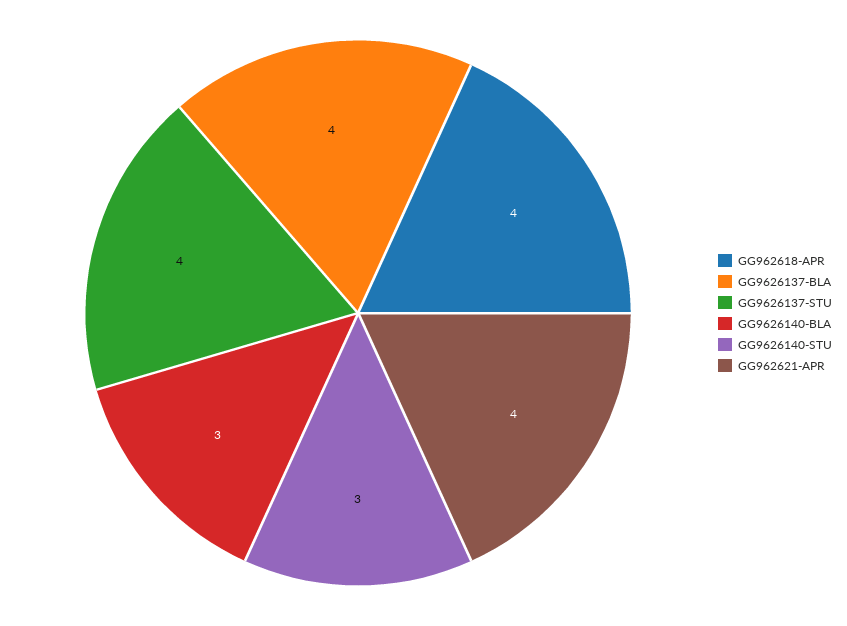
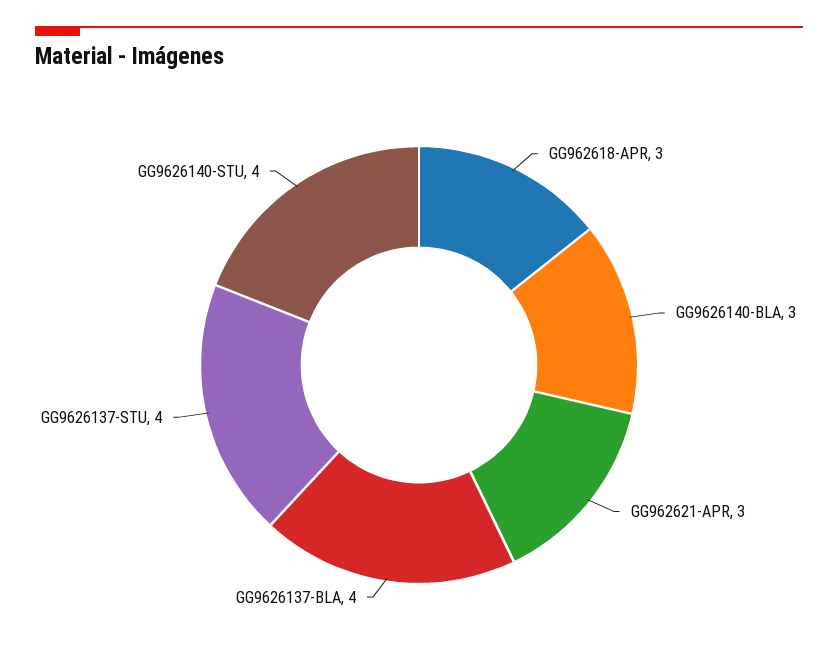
GG962618-APR: 4 -> 3
GG9626140-STU: 3 -> 4
GG962621-APR: 4 -> 3

